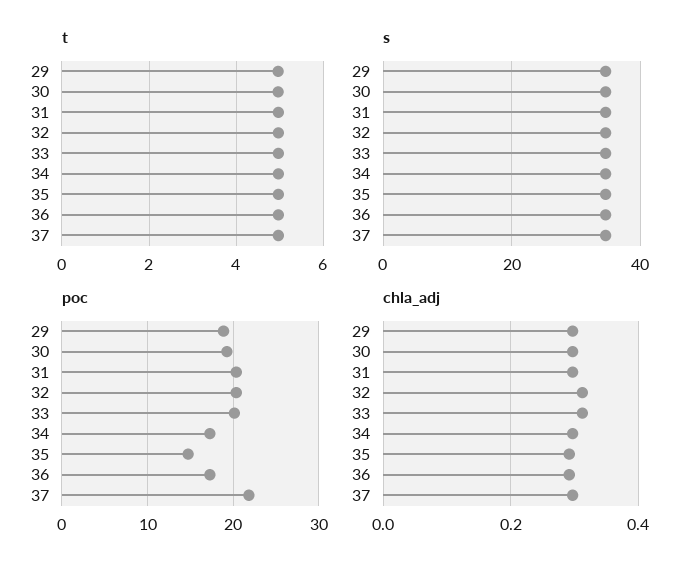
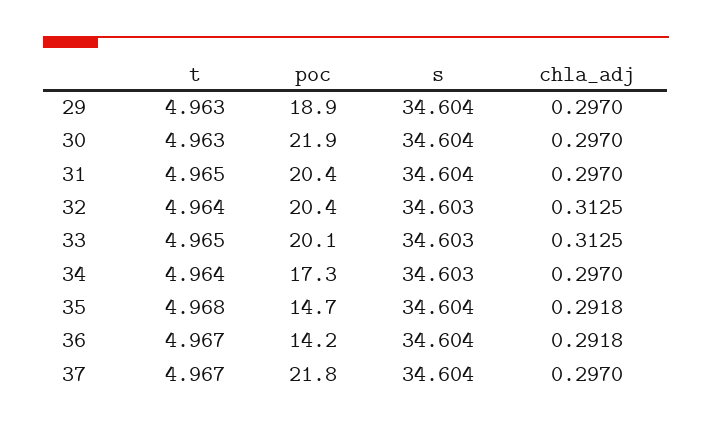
poc, 30: 19 -> 21.9
poc, 36: 17 -> 14.2

